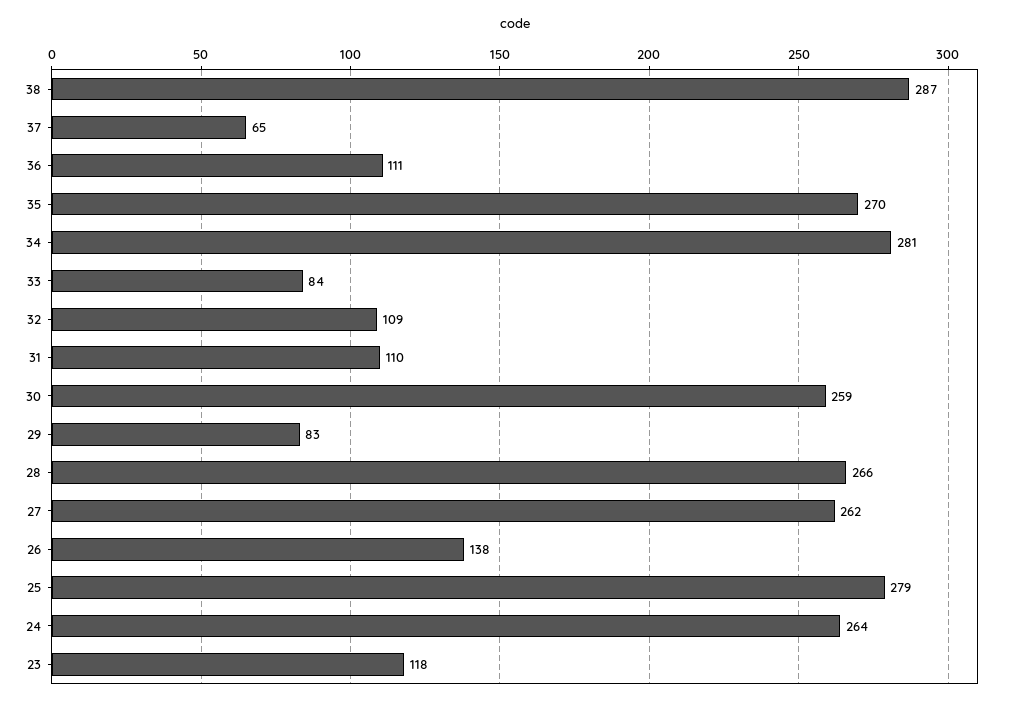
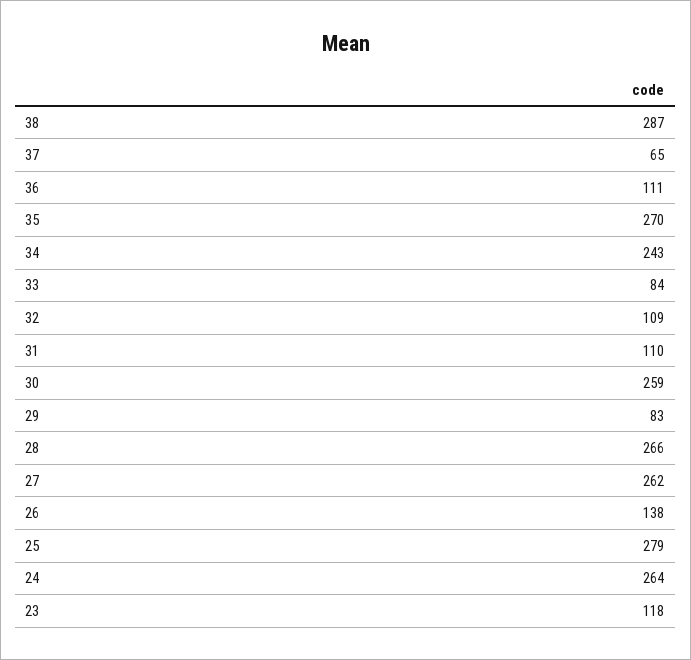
34: 281 -> 243

